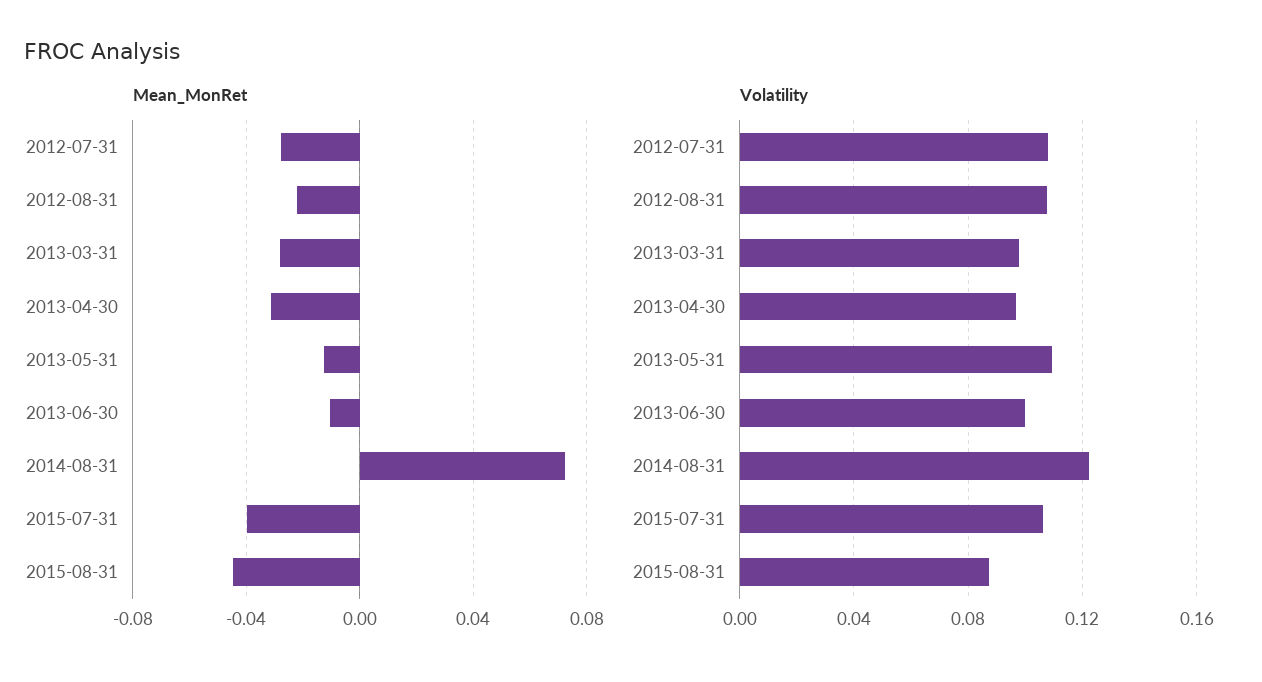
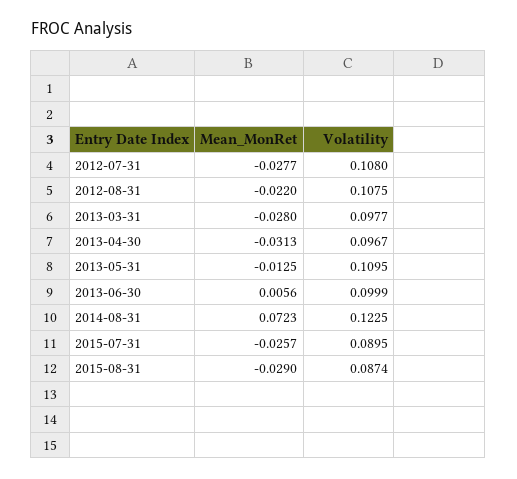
Mean_MonRet, 2013-06-30: -0.01 -> 0.0056
Mean_MonRet, 2015-07-31: -0.04 -> -0.0257
Mean_MonRet, 2015-08-31: -0.045 -> -0.029
Volatility, 2015-07-31: 0.105 -> 0.0895

